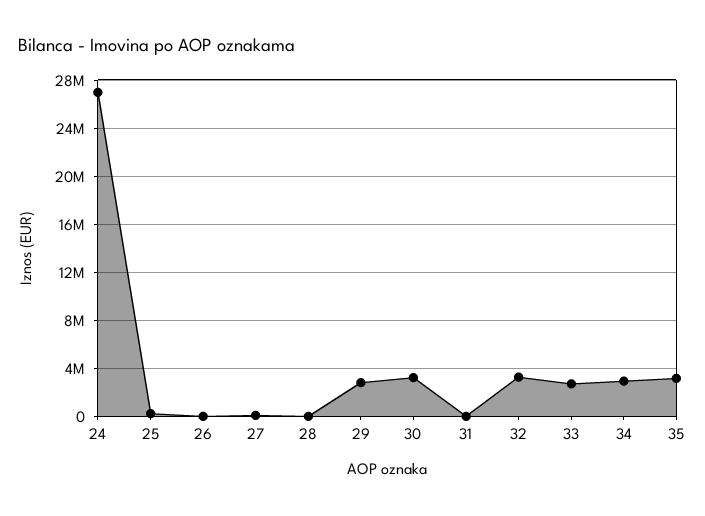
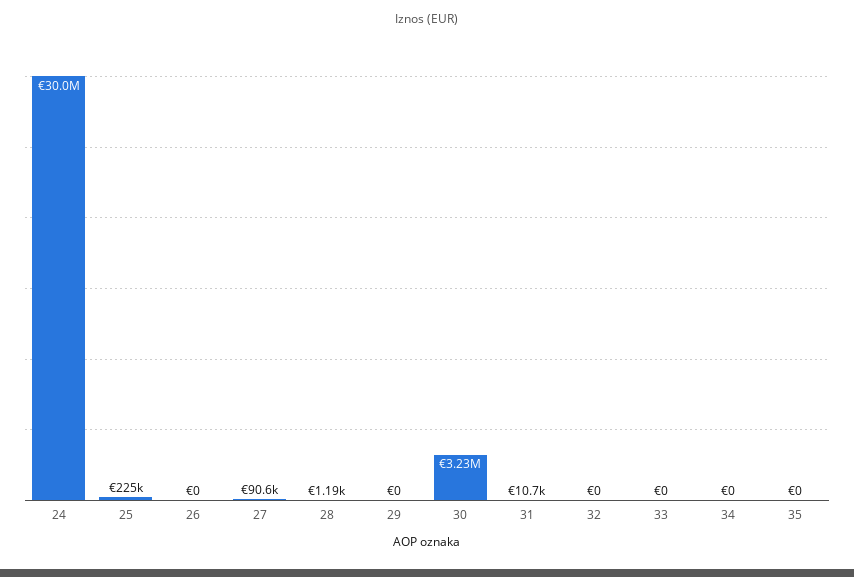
24: 27000000 -> 30000000
29: 3000000 -> 0
32: 3000000 -> 0
33: 3000000 -> 0
34: 3000000 -> 0
35: 3000000 -> 0

